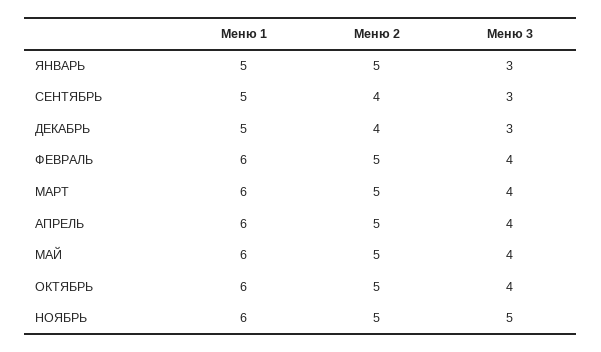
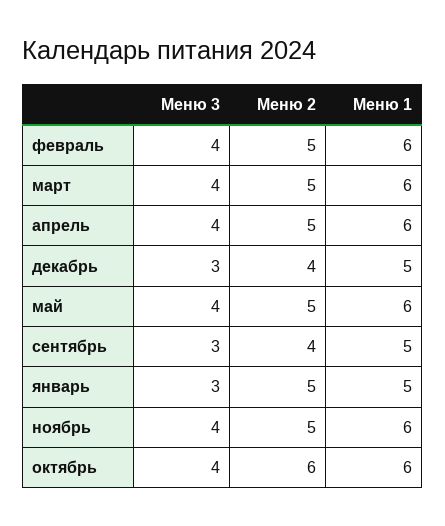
Меню 2, ОКТЯБРЬ: 5 -> 6
Меню 3, НОЯБРЬ: 5 -> 4

